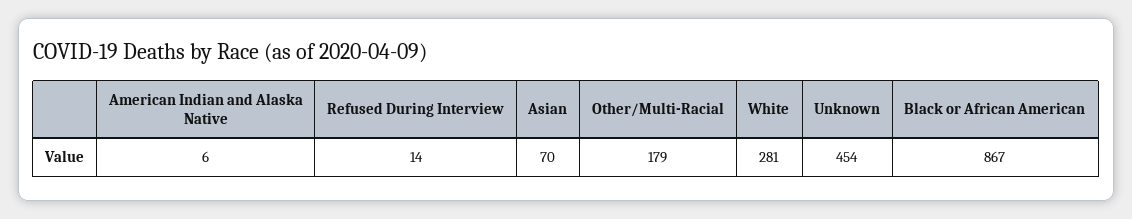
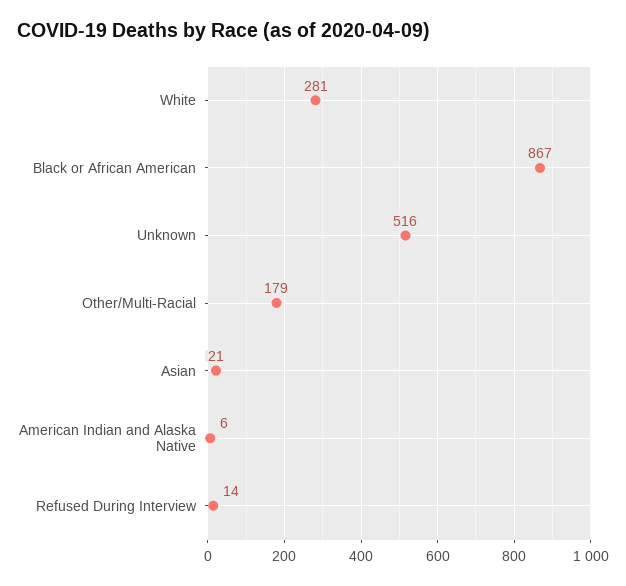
Asian: 70 -> 21
Unknown: 454 -> 516

